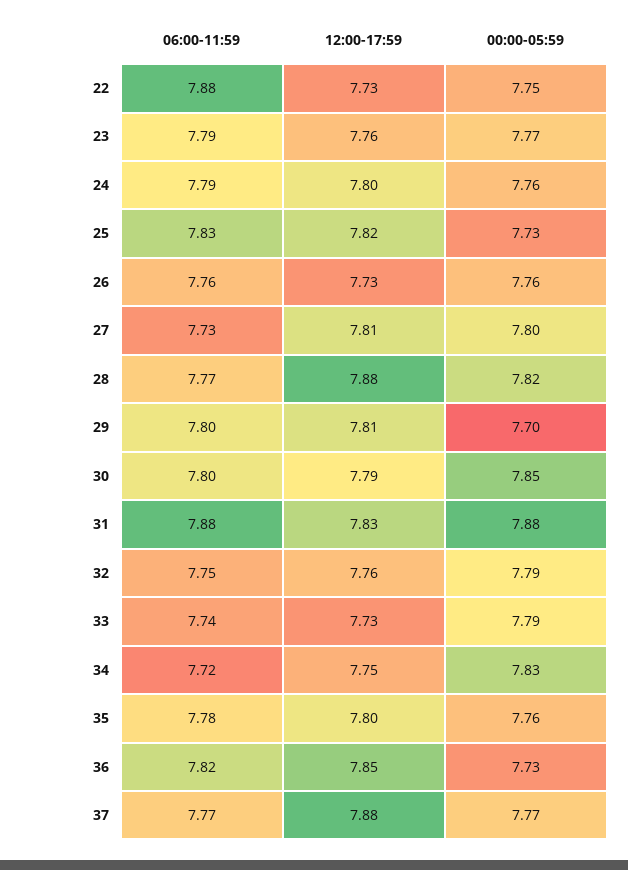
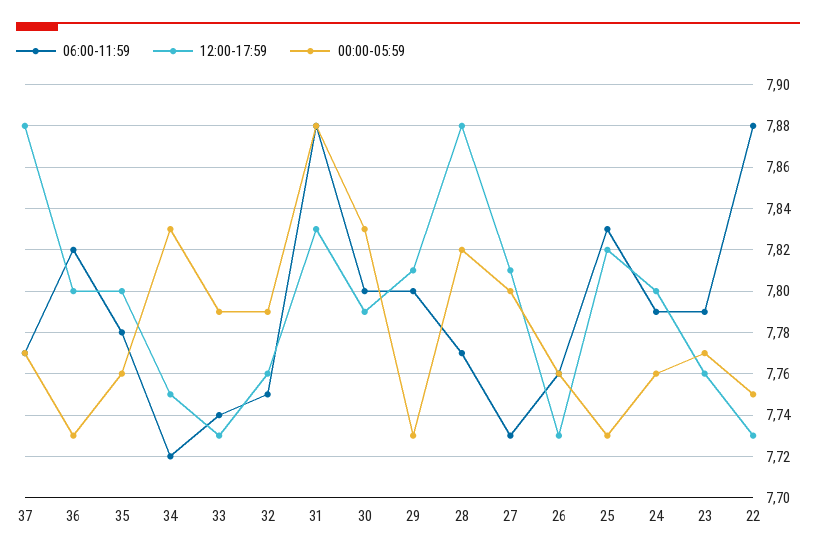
00:00-05:59, 29: 7.7 -> 7.73
00:00-05:59, 30: 7.85 -> 7.83
12:00-17:59, 36: 7.85 -> 7.8

